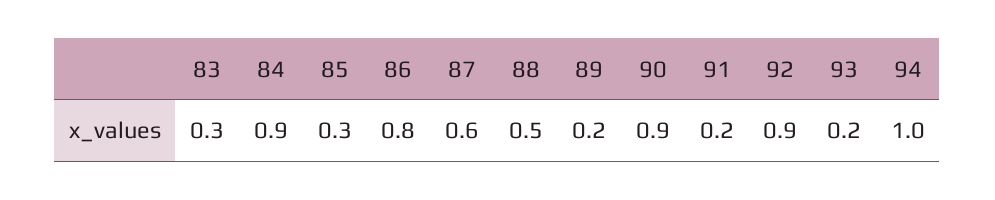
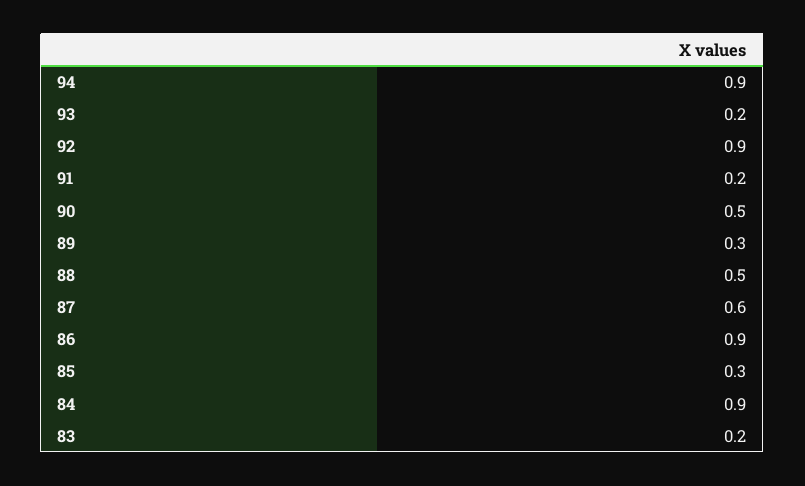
83: 0.3 -> 0.2
86: 0.8 -> 0.9
89: 0.2 -> 0.3
90: 0.9 -> 0.5
94: 1 -> 0.9

